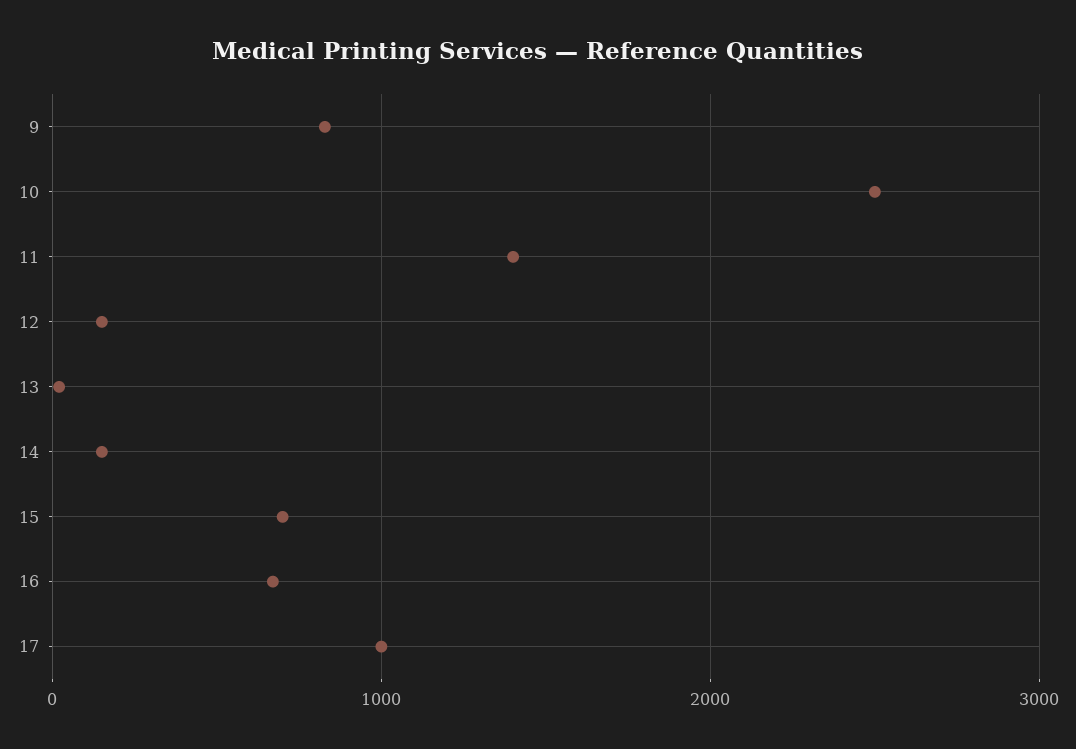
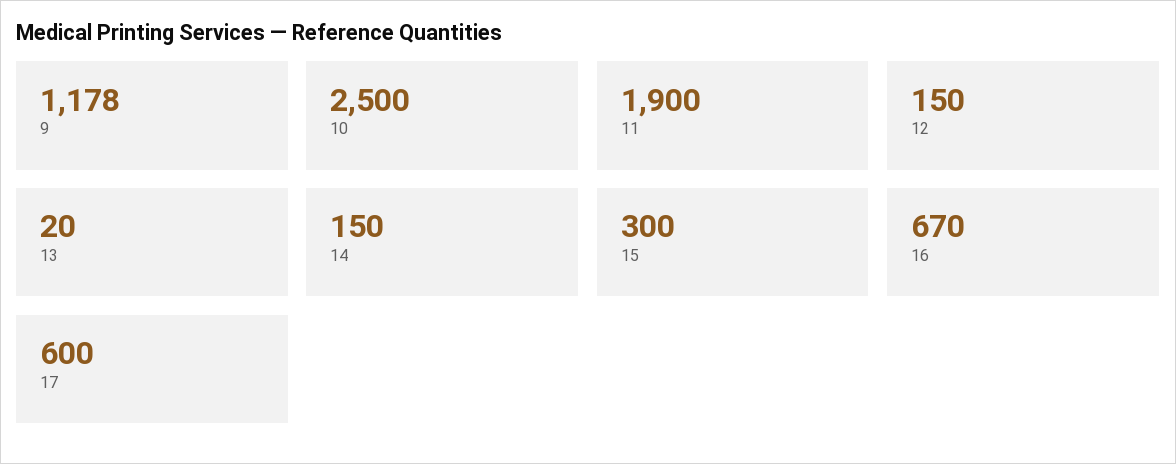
9: 800 -> 1178
11: 1400 -> 1900
15: 700 -> 300
17: 1000 -> 600

